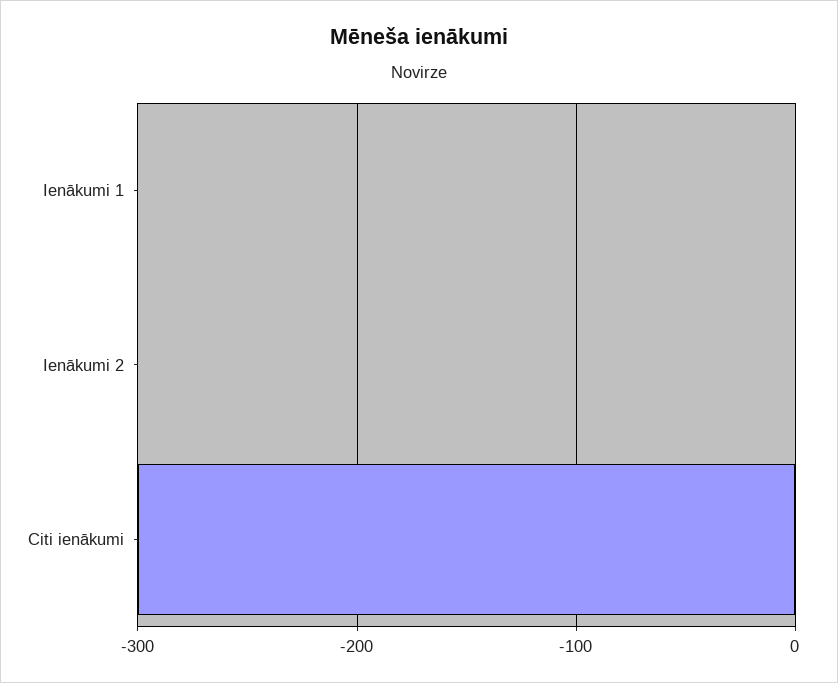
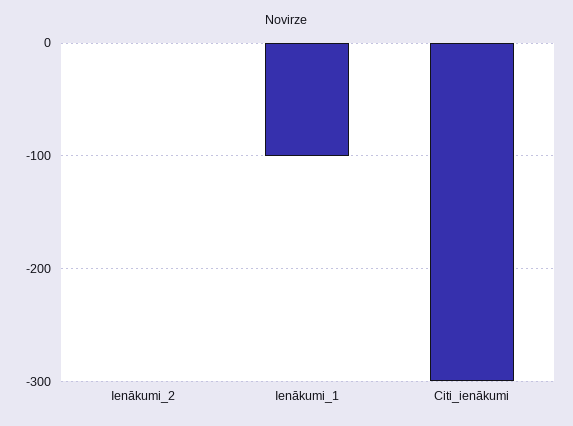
Ienākumi 1: 0 -> -100

